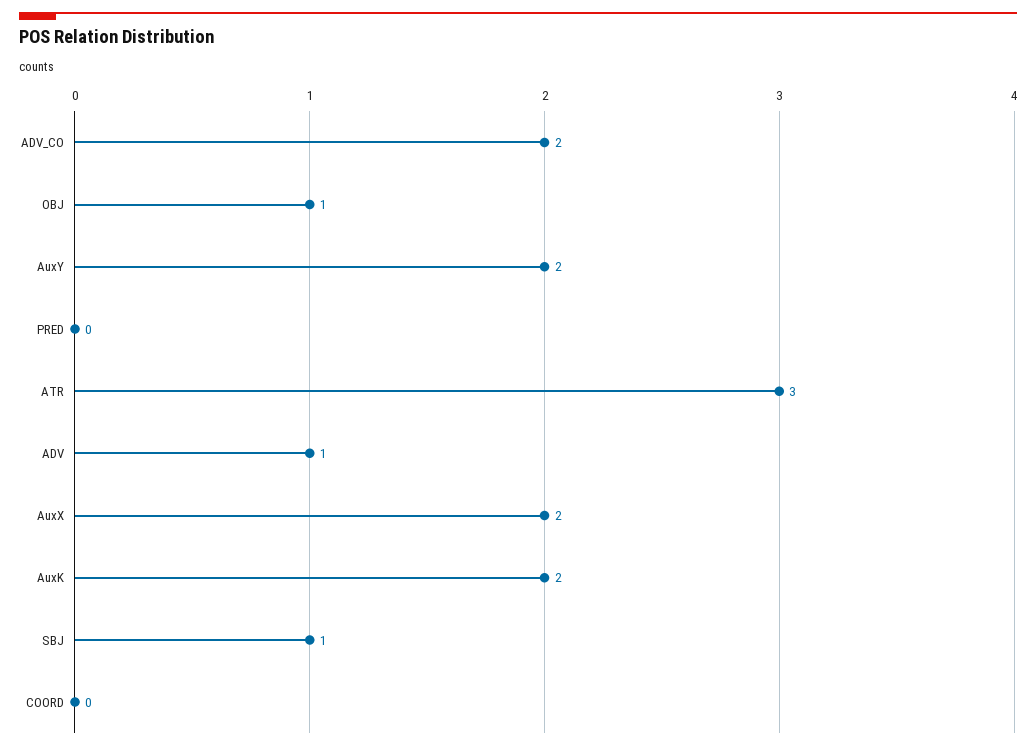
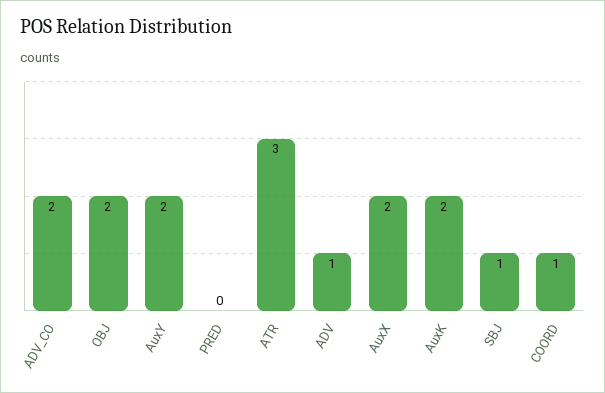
OBJ: 1 -> 2
COORD: 0 -> 1

